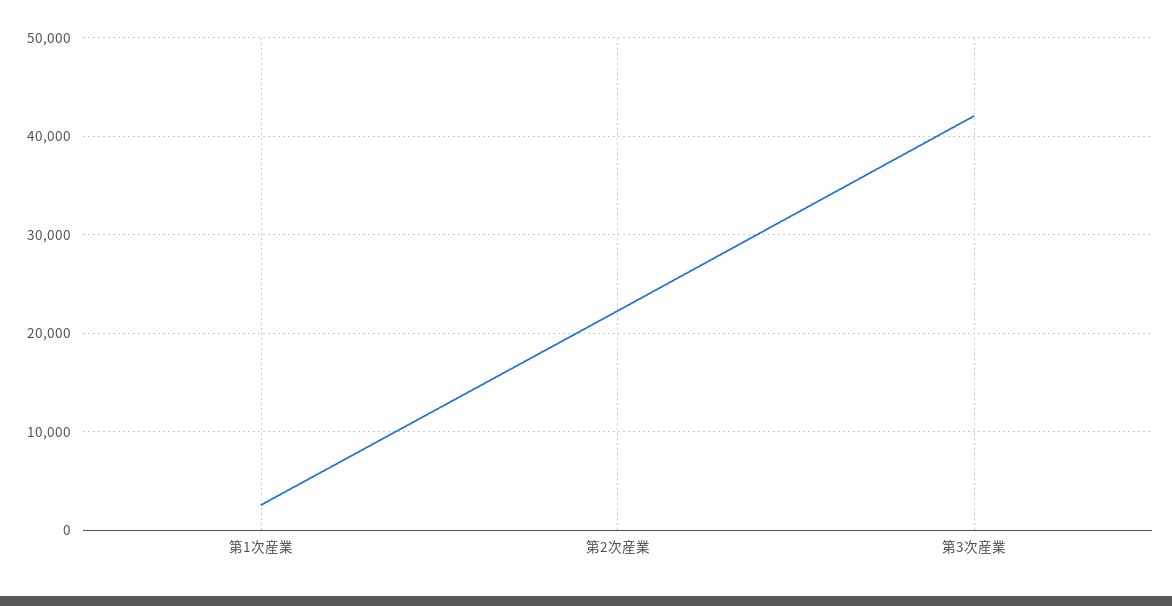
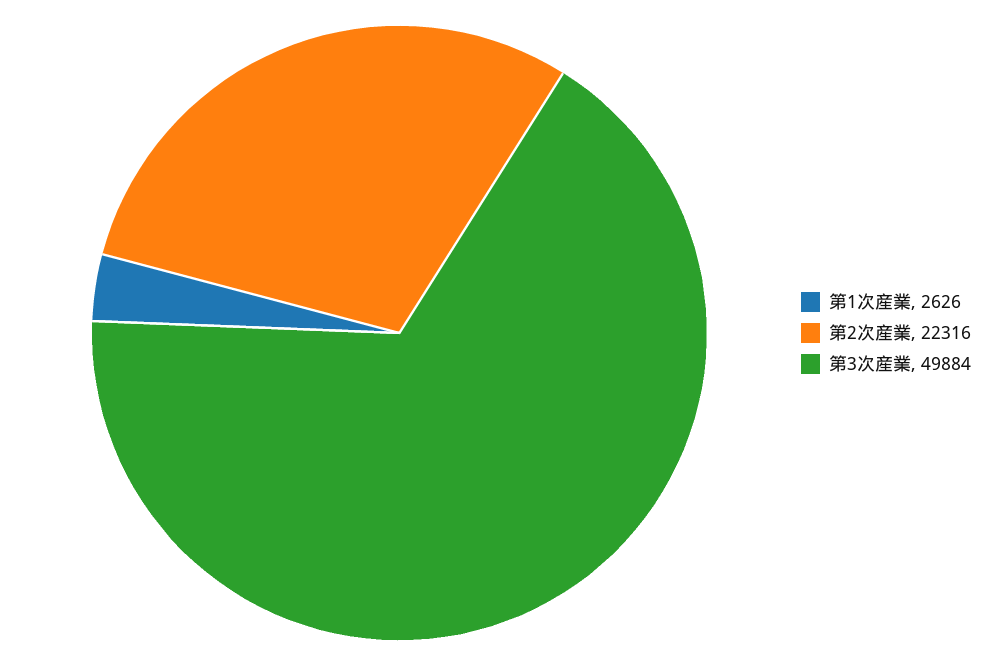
第3次産業: 42000 -> 49884

